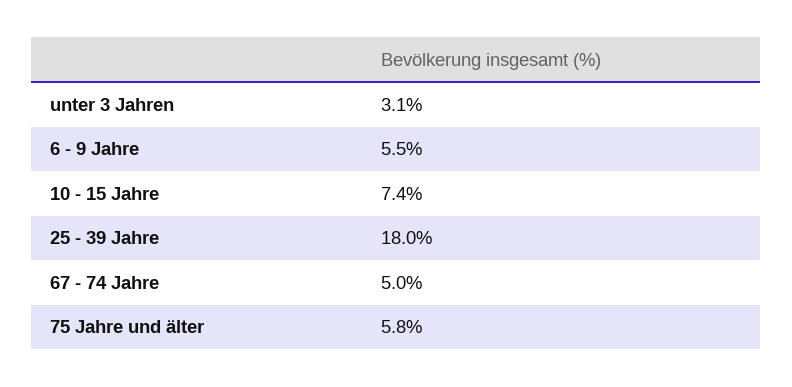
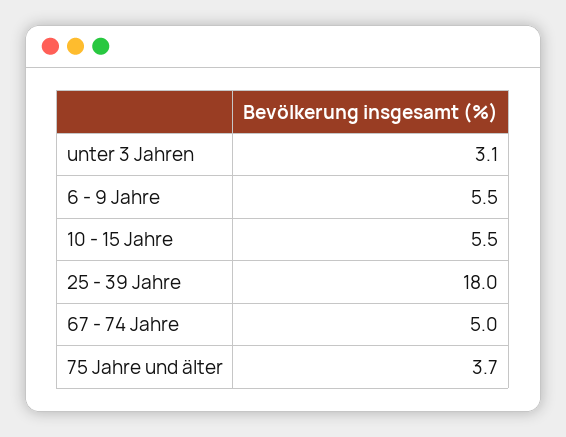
10 - 15 Jahre: 7.4 -> 5.5
75 Jahre und älter: 5.8 -> 3.7

